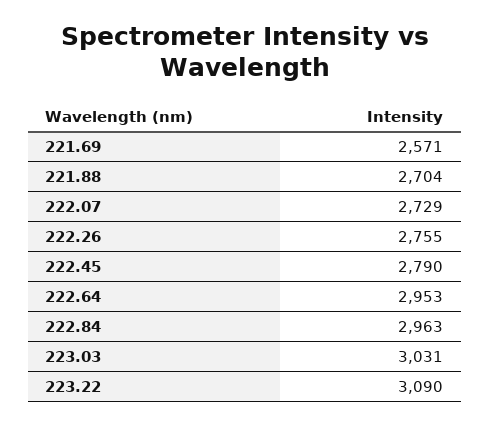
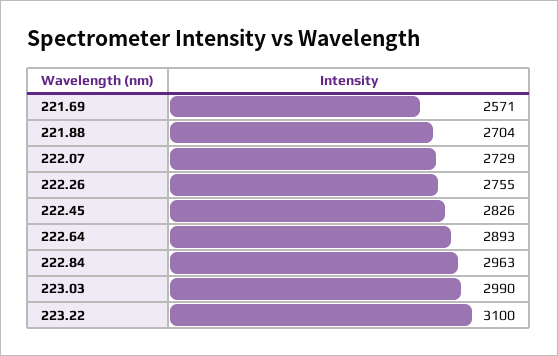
222.45: 2790 -> 2826
222.64: 2953 -> 2893
223.03: 3031 -> 2990
223.22: 3090 -> 3100

